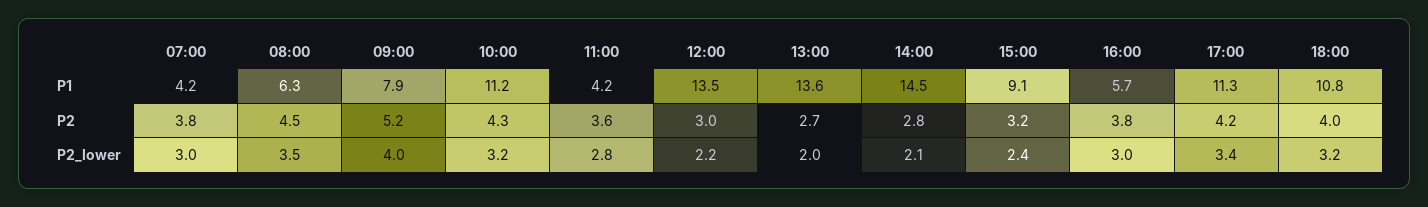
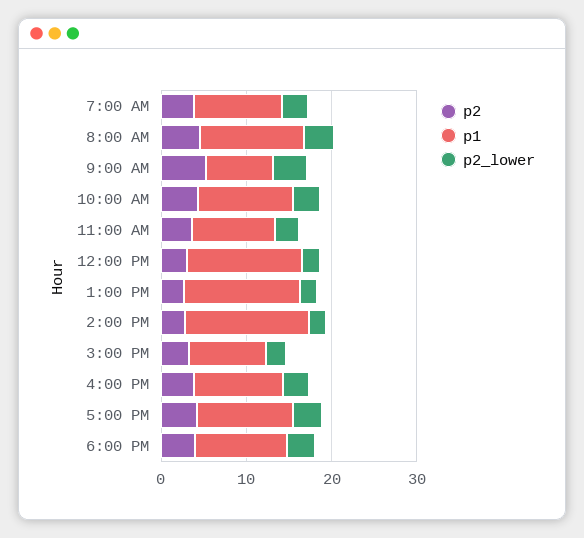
P1, 07:00: 4.2 -> 10
P1, 08:00: 6.3 -> 12
P1, 11:00: 4.2 -> 10
P1, 16:00: 5.7 -> 10

